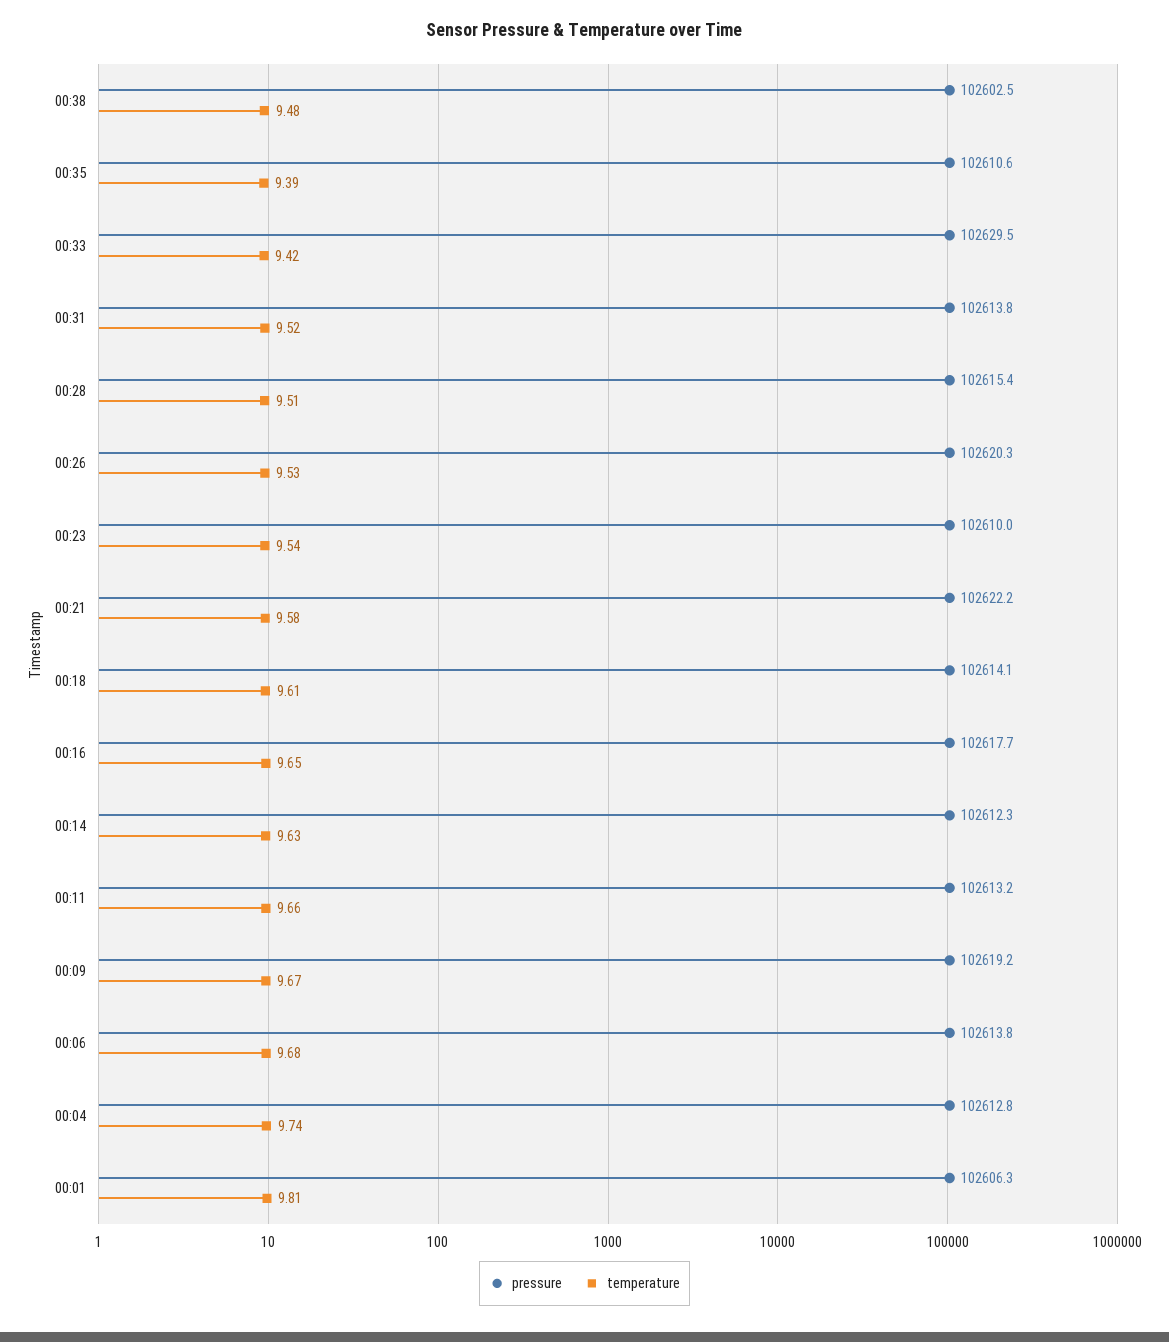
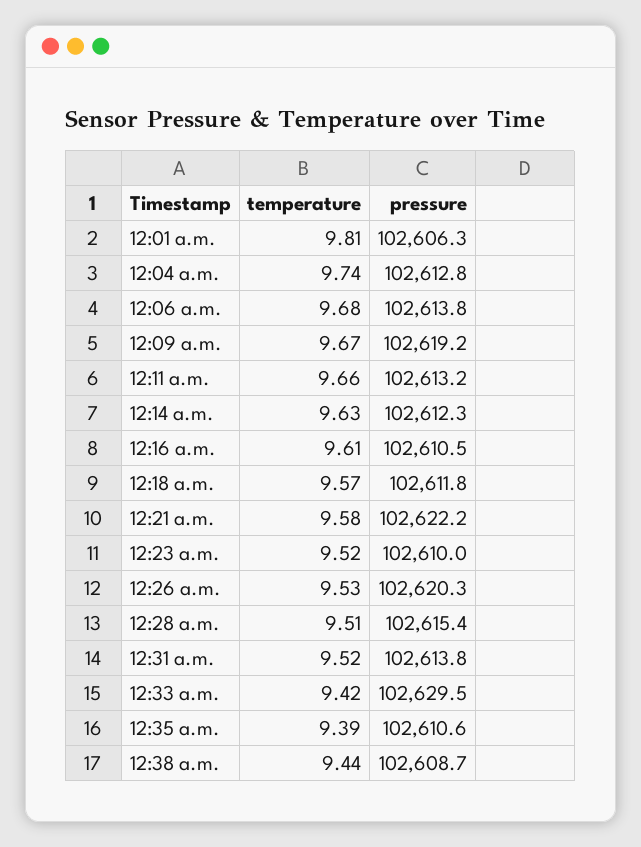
pressure, 00:38: 102602.5 -> 102608.7
temperature, 00:38: 9.48 -> 9.44
temperature, 00:23: 9.54 -> 9.52
pressure, 00:18: 102614.1 -> 102611.8
temperature, 00:18: 9.61 -> 9.57
pressure, 00:16: 102617.7 -> 102610.5
temperature, 00:16: 9.65 -> 9.61

